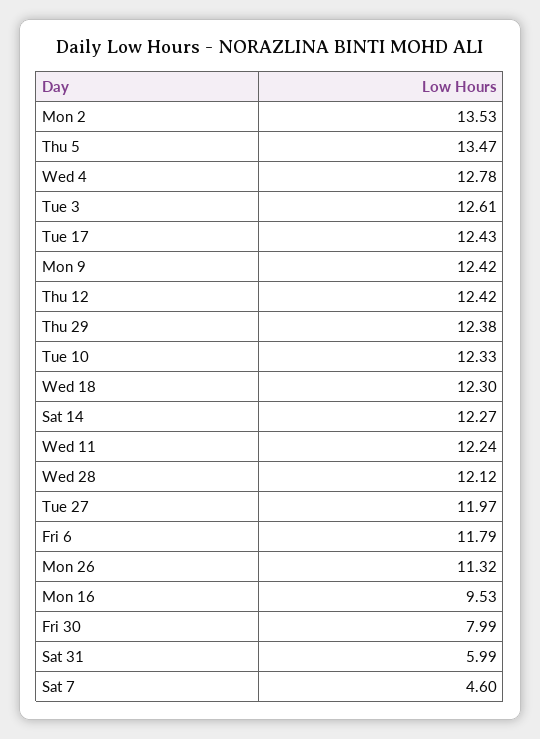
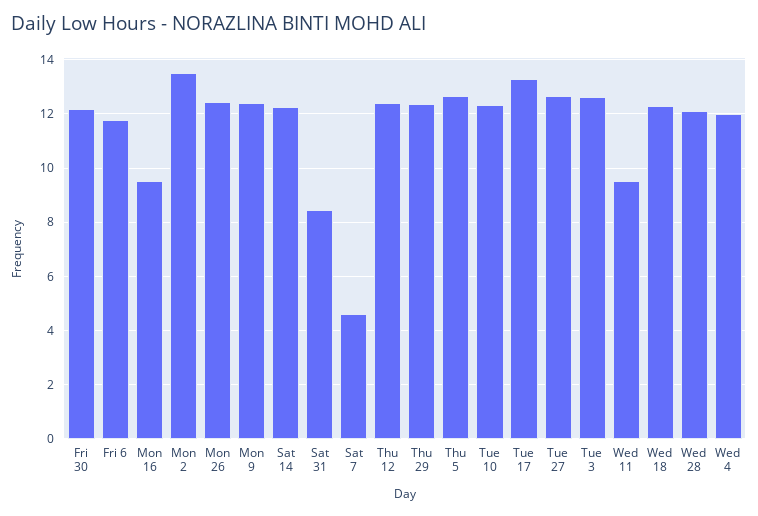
Thu 5: 13.47 -> 12.75
Wed 4: 12.78 -> 12
Tue 17: 12.43 -> 13.25
Wed 11: 12.24 -> 9.5
Tue 27: 11.97 -> 12.75
Mon 26: 11.32 -> 12.5
Fri 30: 7.99 -> 12.25
Sat 31: 5.99 -> 8.5

